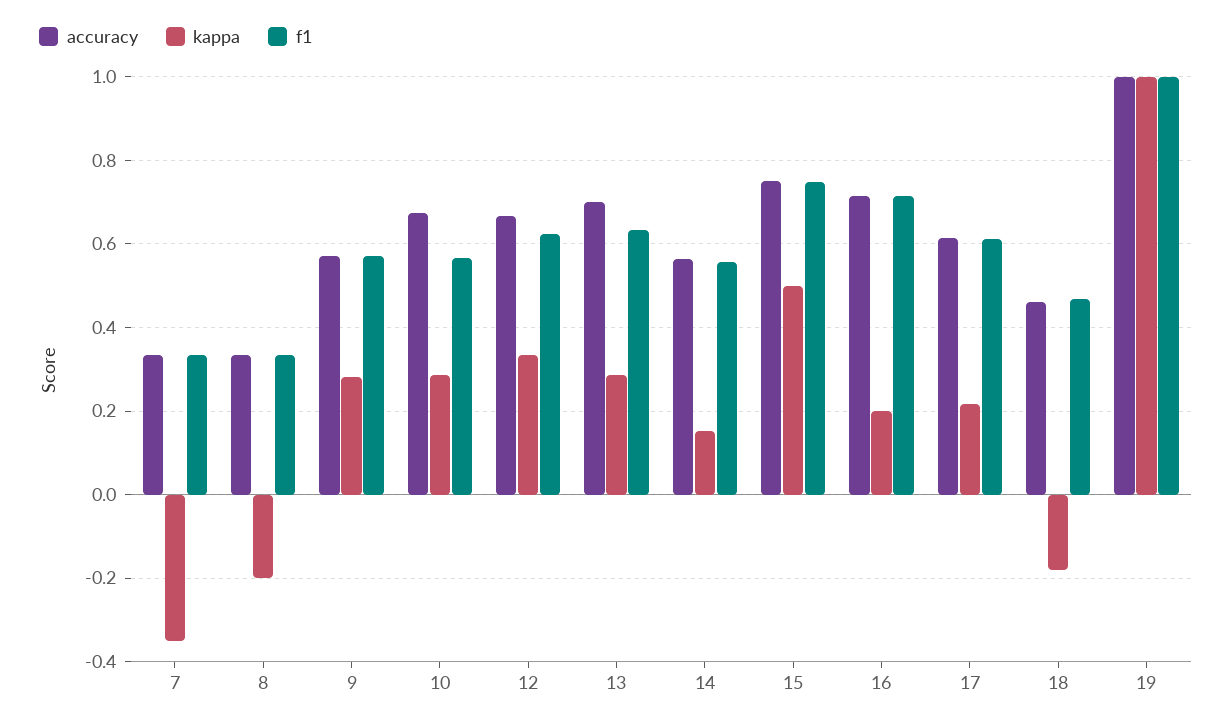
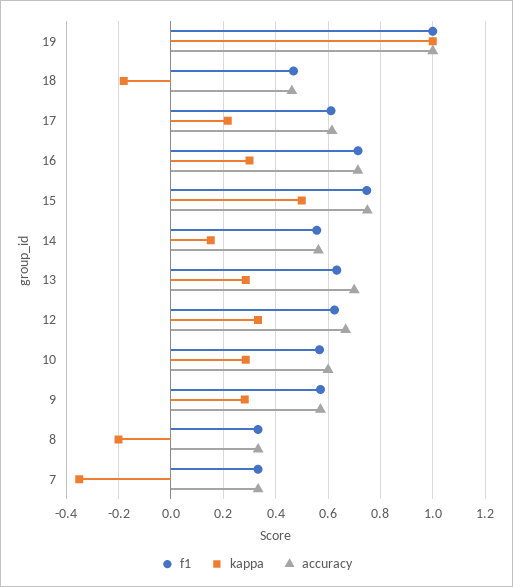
accuracy, 10: 0.68 -> 0.6
kappa, 16: 0.2 -> 0.3

